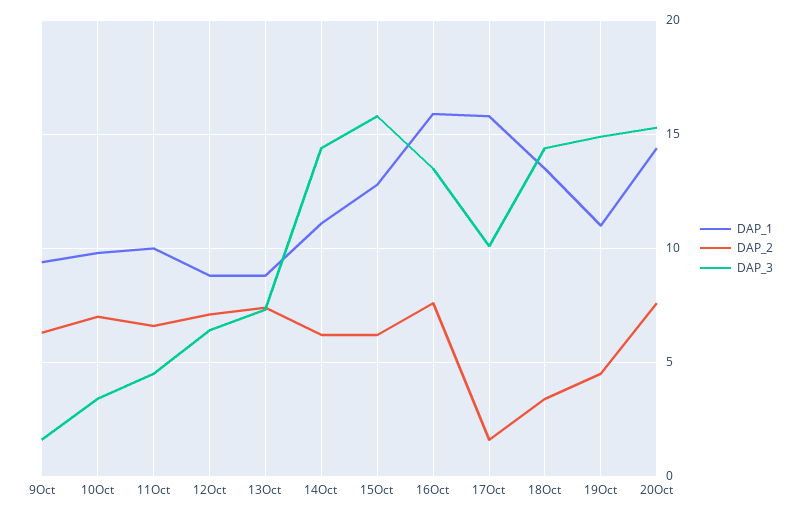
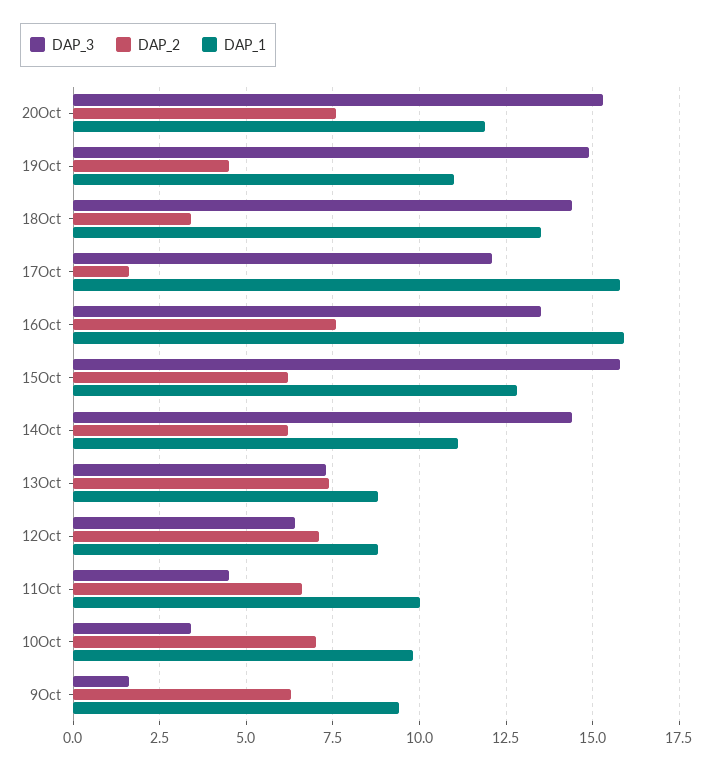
DAP_3, 17Oct: 10 -> 12
DAP_1, 20Oct: 14.5 -> 12

